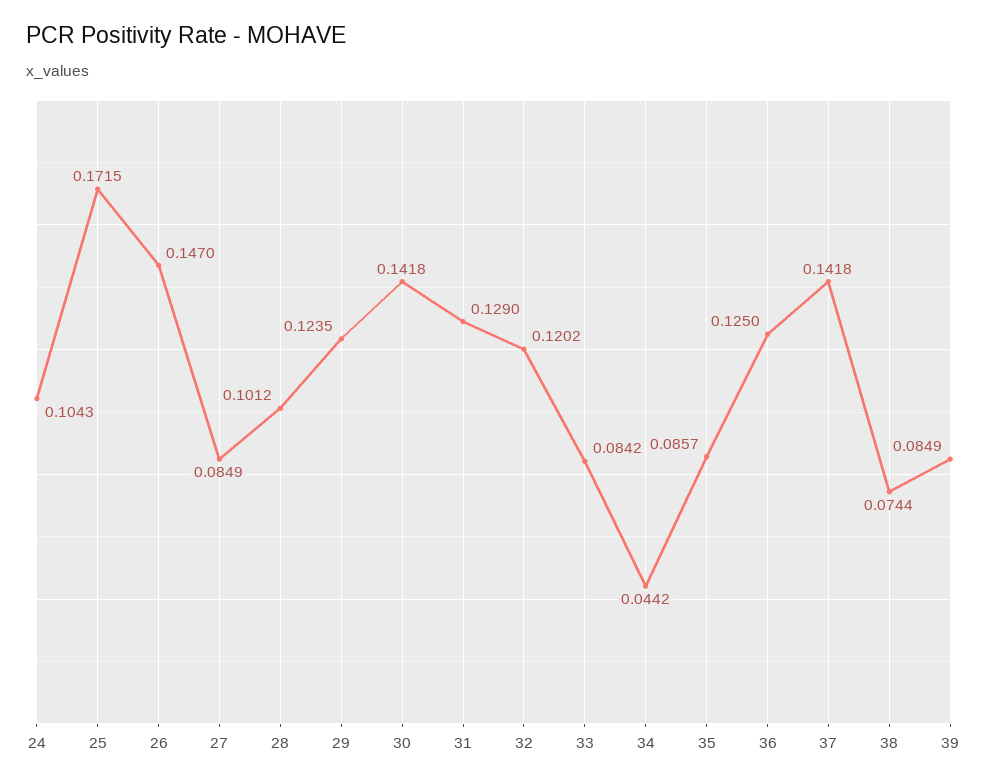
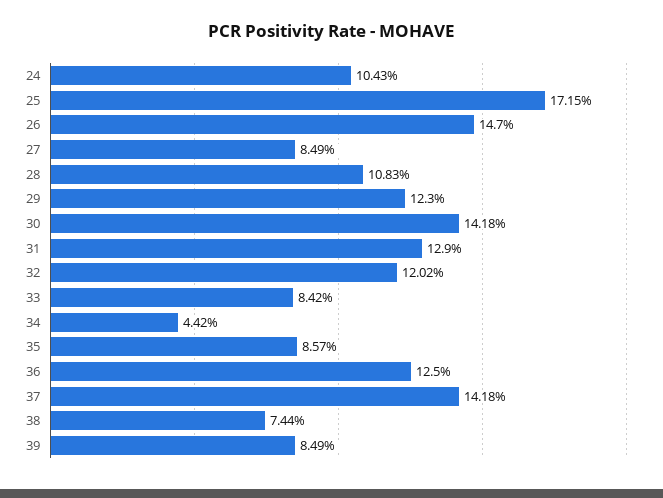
28: 0.1012 -> 0.1083
29: 0.1235 -> 0.123

